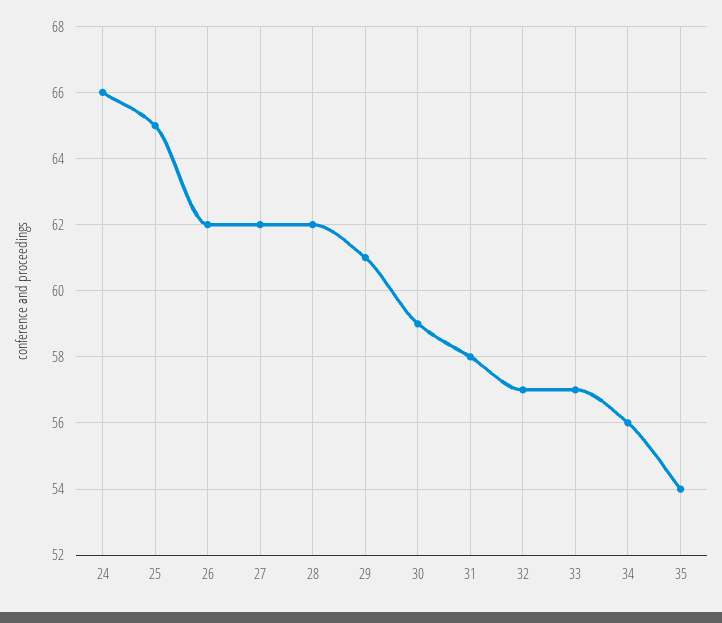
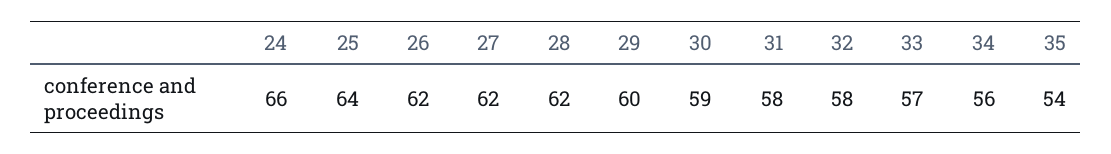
25: 65 -> 64
29: 61 -> 60
32: 57 -> 58

